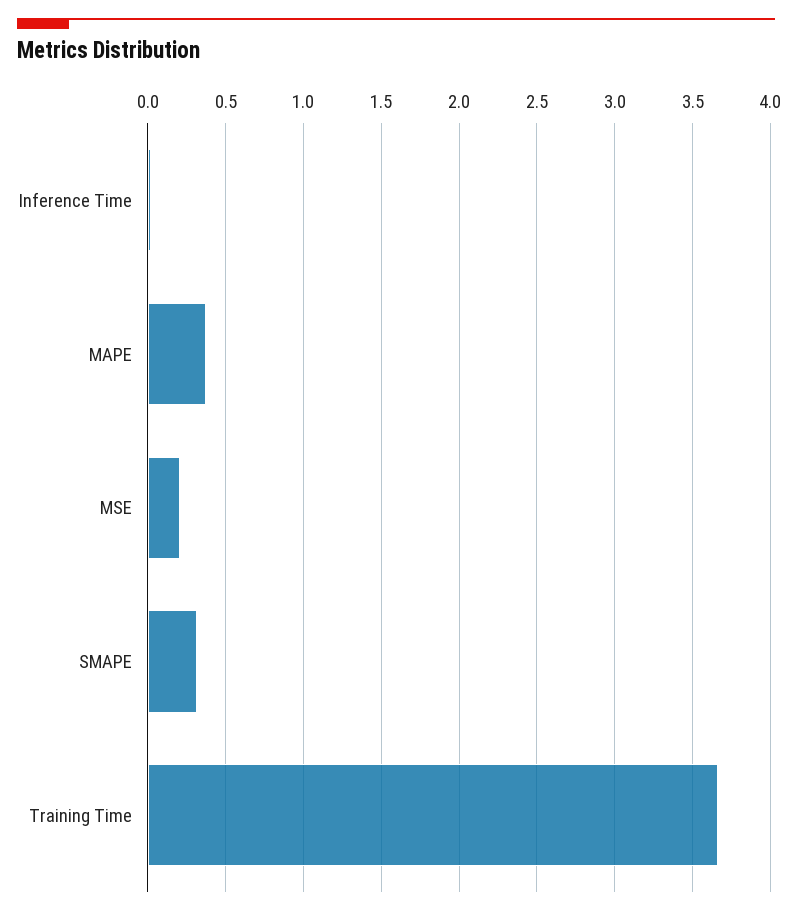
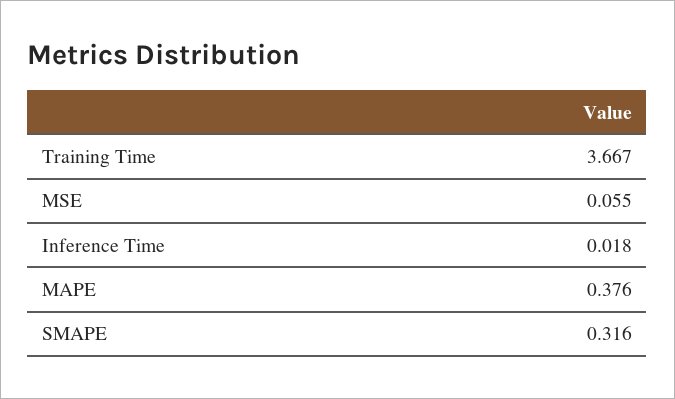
MSE: 0.2 -> 0.055

